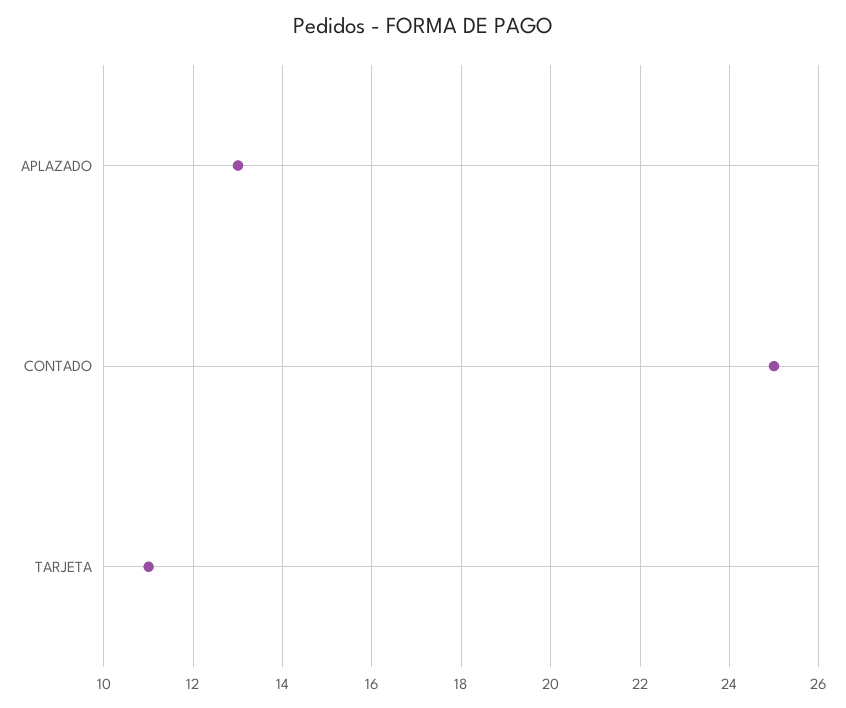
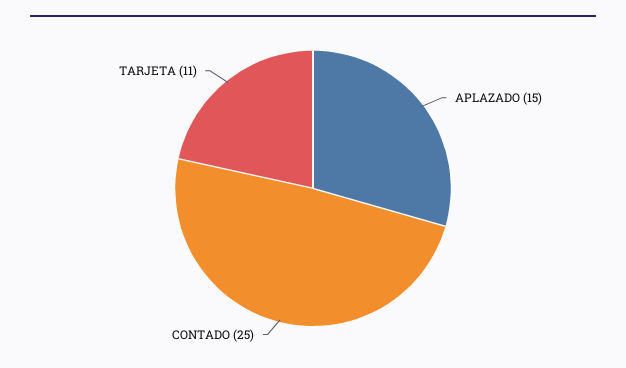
APLAZADO: 13 -> 15

